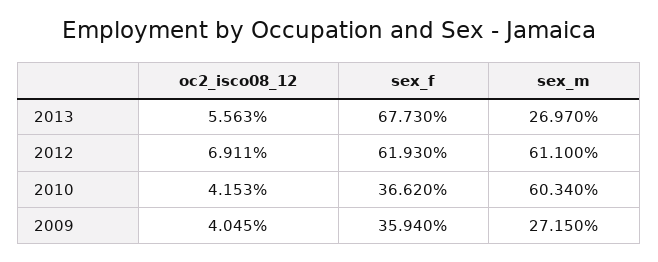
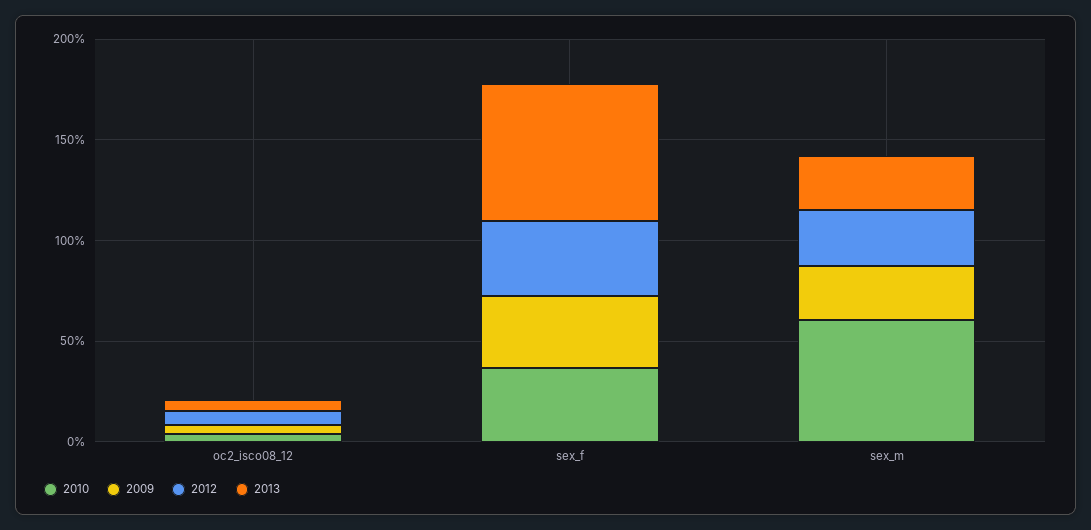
2012, sex_f: 61.93 -> 40
2012, sex_m: 61.1 -> 30

